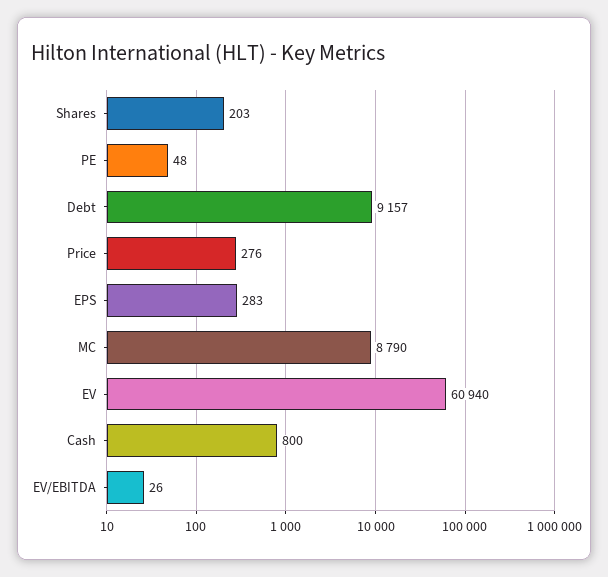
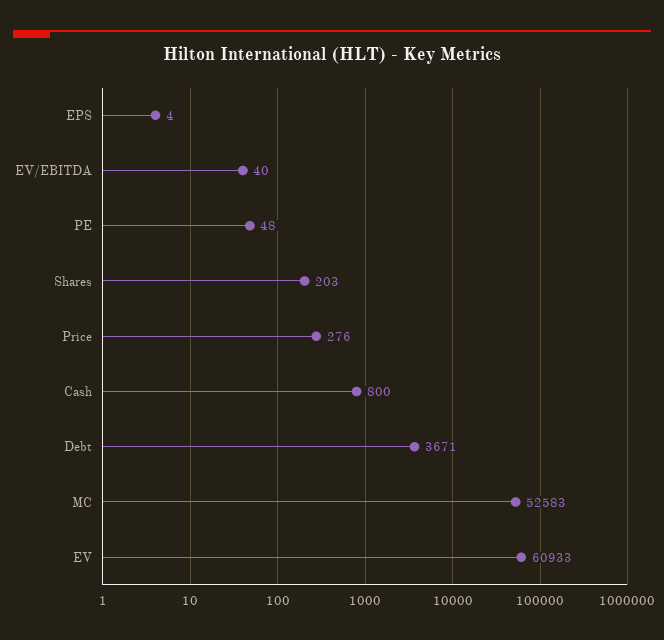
Debt: 9157 -> 3671
EPS: 283 -> 4
MC: 8790 -> 52583
EV: 60940 -> 60933
EV/EBITDA: 26 -> 40

